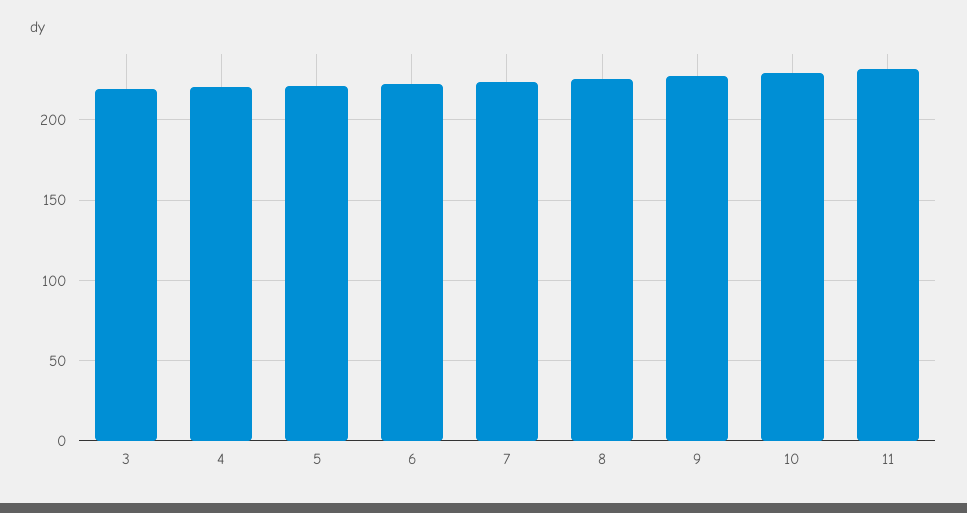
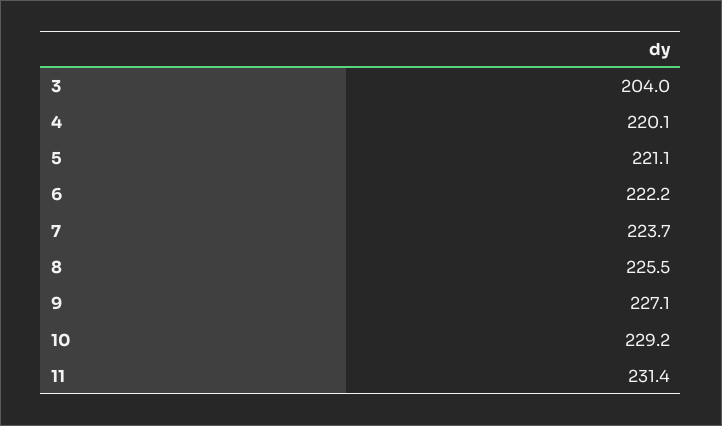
3: 220 -> 204

